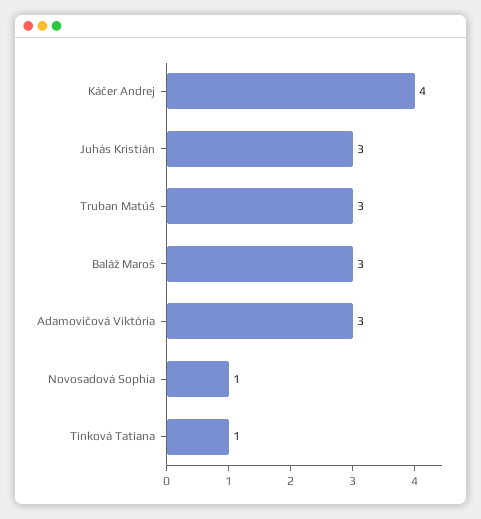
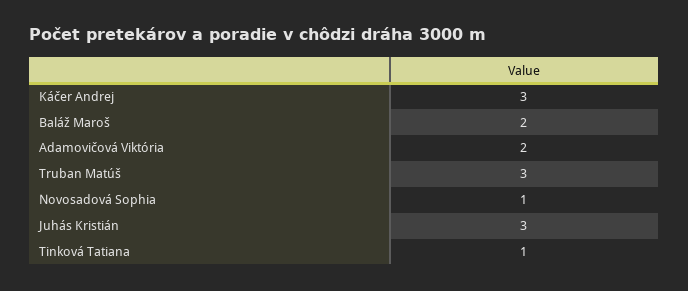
Káčer Andrej: 4 -> 3
Baláž Maroš: 3 -> 2
Adamovičová Viktória: 3 -> 2

